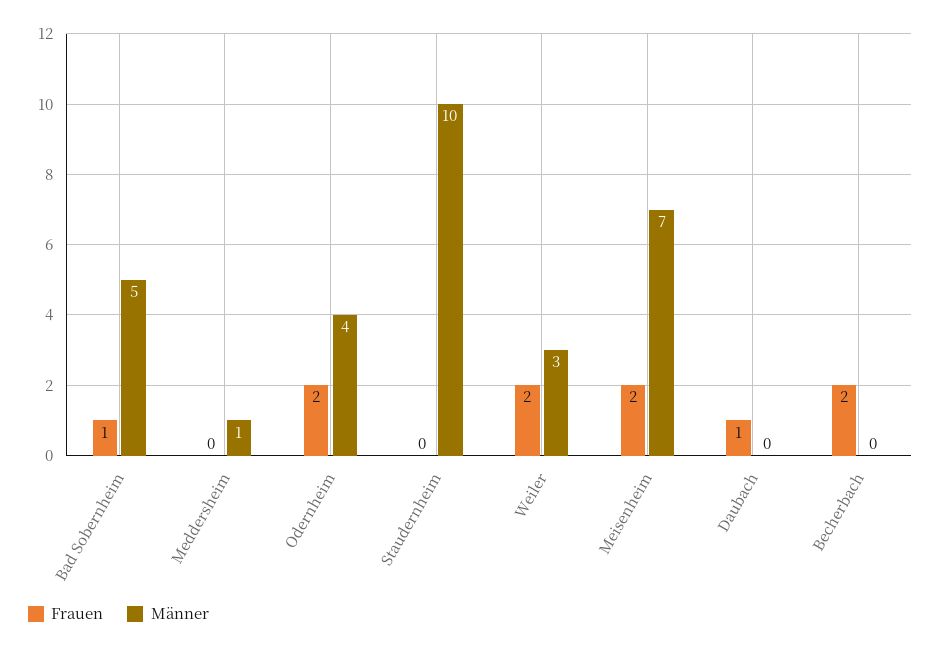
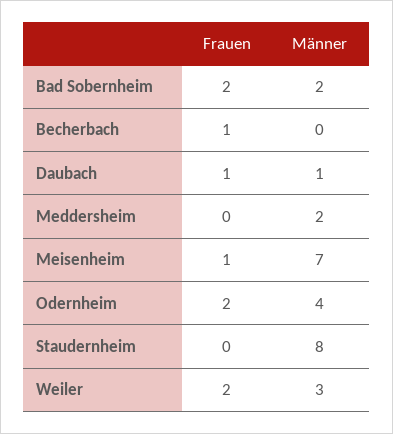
Frauen, Bad Sobernheim: 1 -> 2
Männer, Bad Sobernheim: 5 -> 2
Männer, Meddersheim: 1 -> 2
Männer, Staudernheim: 10 -> 8
Frauen, Meisenheim: 2 -> 1
Männer, Daubach: 0 -> 1
Frauen, Becherbach: 2 -> 1

